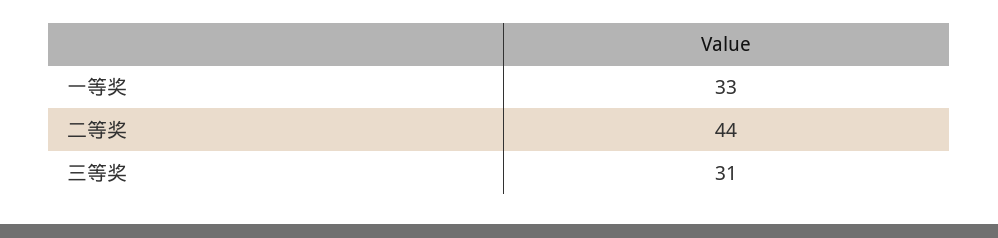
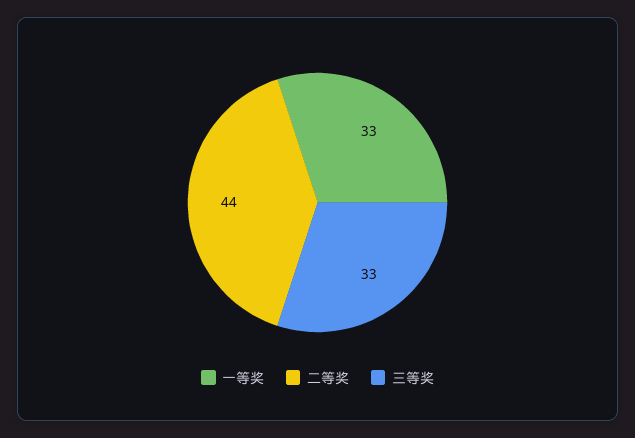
三等奖: 31 -> 33

